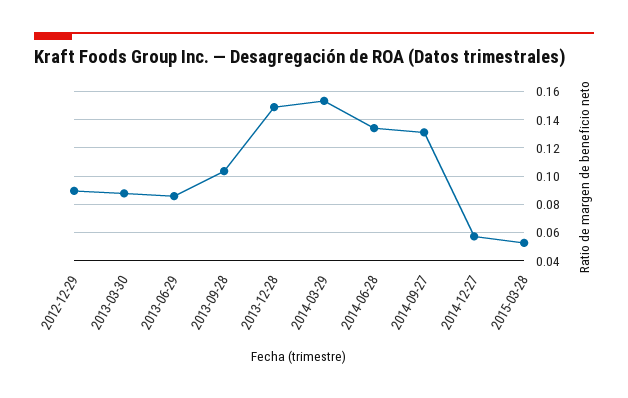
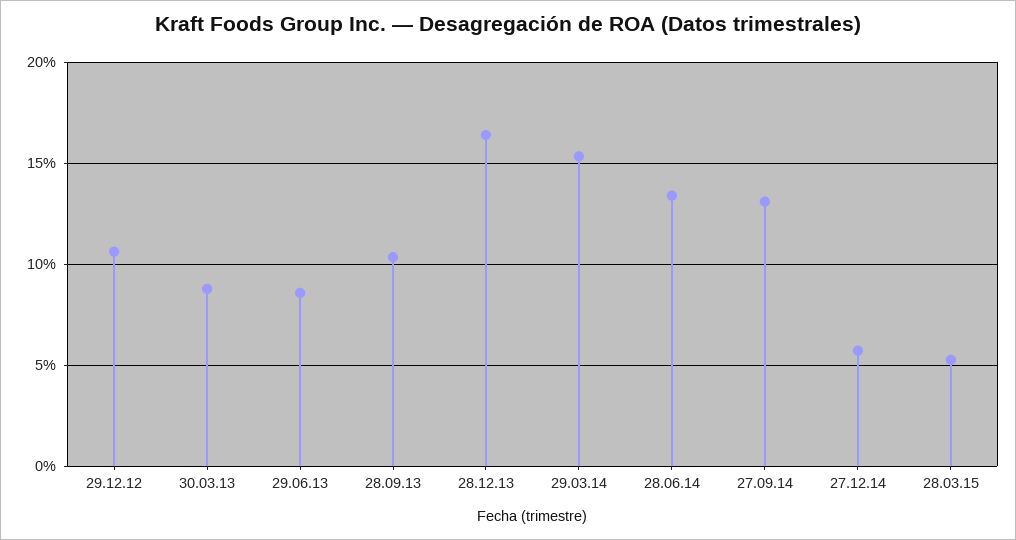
2012-12-29: 0.09 -> 0.105
2013-12-28: 0.15 -> 0.165

